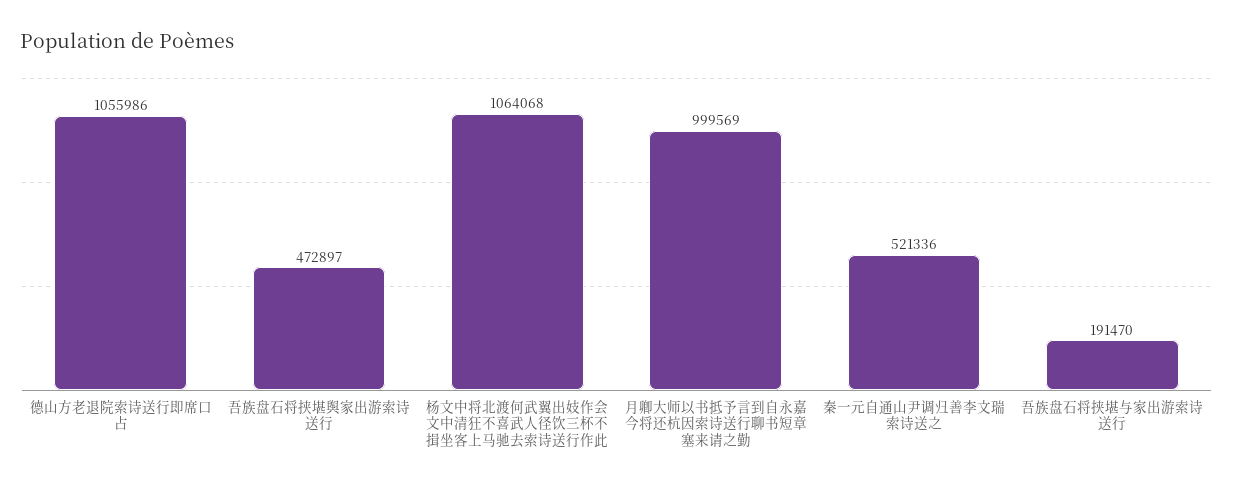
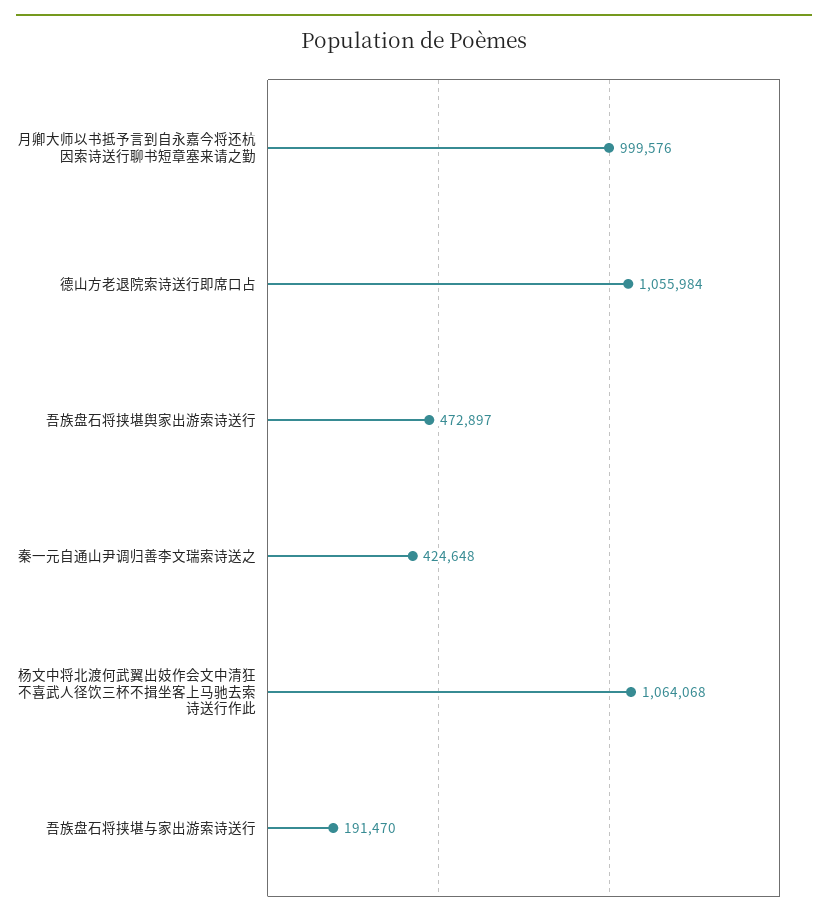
德山方老退院索诗送行即席口占: 1055986 -> 1055984
月卿大师以书抵予言到自永嘉今将还杭因索诗送行聊书短章塞来请之勤: 999569 -> 999576
秦一元自通山尹调归善李文瑞索诗送之: 521336 -> 424648

